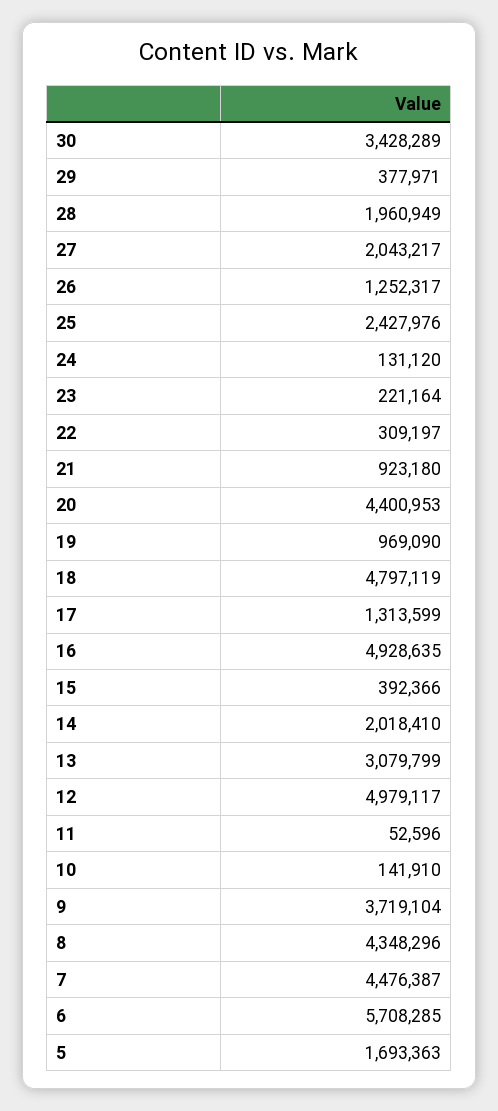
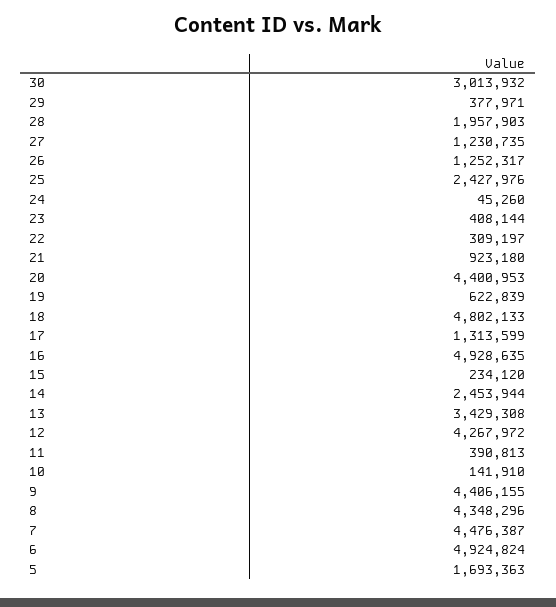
30: 3428289 -> 3013932
28: 1960949 -> 1957903
27: 2043217 -> 1230735
24: 131120 -> 45260
23: 221164 -> 408144
19: 969090 -> 622839
18: 4797119 -> 4802133
15: 392366 -> 234120
14: 2018410 -> 2453944
13: 3079799 -> 3429308
12: 4979117 -> 4267972
11: 52596 -> 390813
9: 3719104 -> 4406155
6: 5708285 -> 4924824

